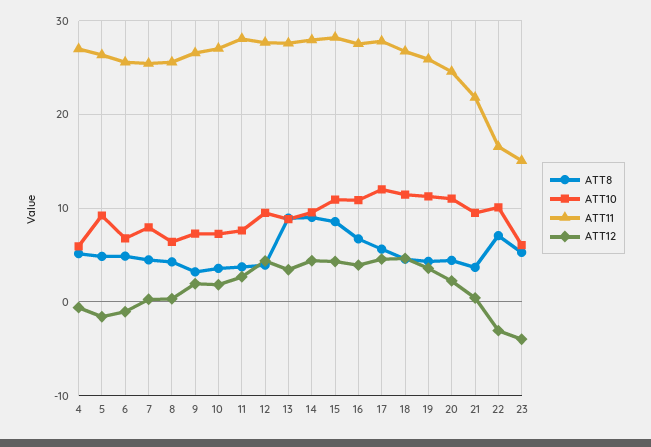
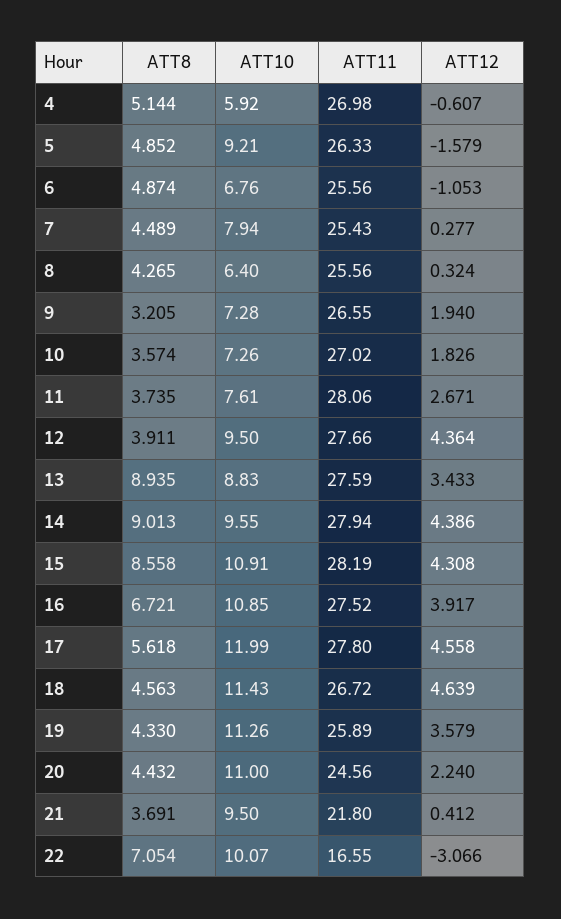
ATT8, 23: 5 -> none
ATT10, 23: 6 -> none
ATT11, 23: 15 -> none
ATT12, 23: -4 -> none

